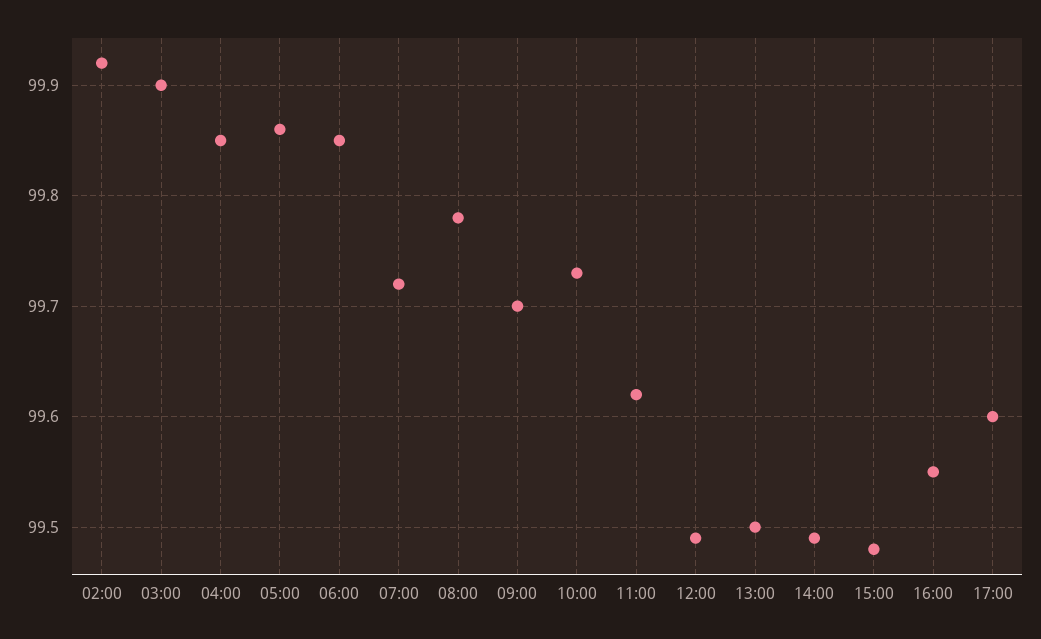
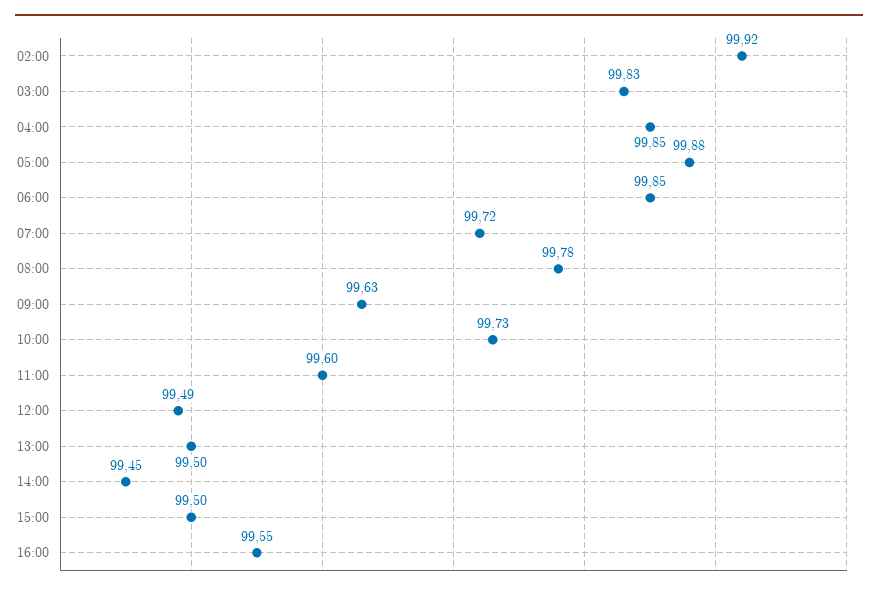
03:00: 99.9 -> 99.83
05:00: 99.86 -> 99.88
09:00: 99.7 -> 99.63
11:00: 99.62 -> 99.6
14:00: 99.49 -> 99.45
15:00: 99.48 -> 99.5
17:00: 99.6 -> none

